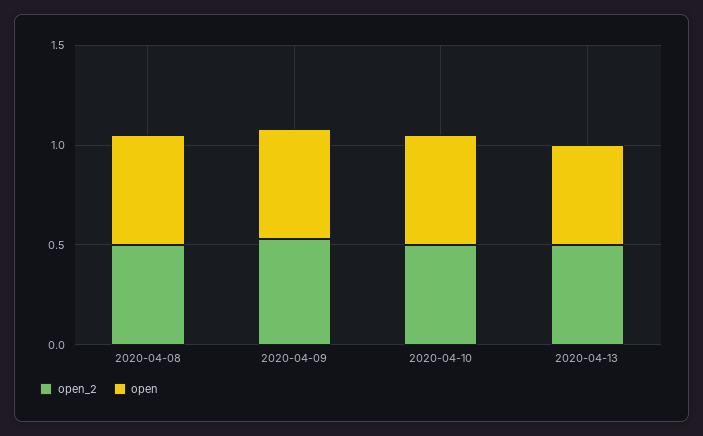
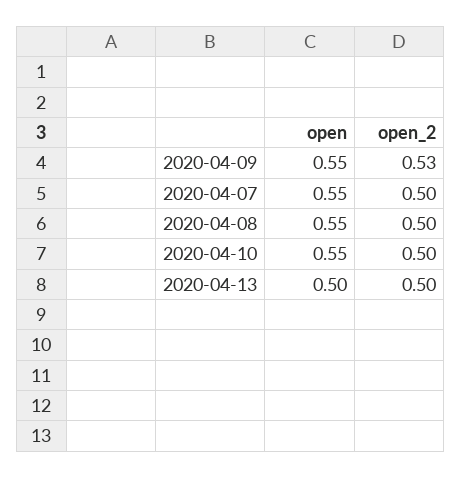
open, 2020-04-07: none -> 0.55
open_2, 2020-04-07: none -> 0.5

